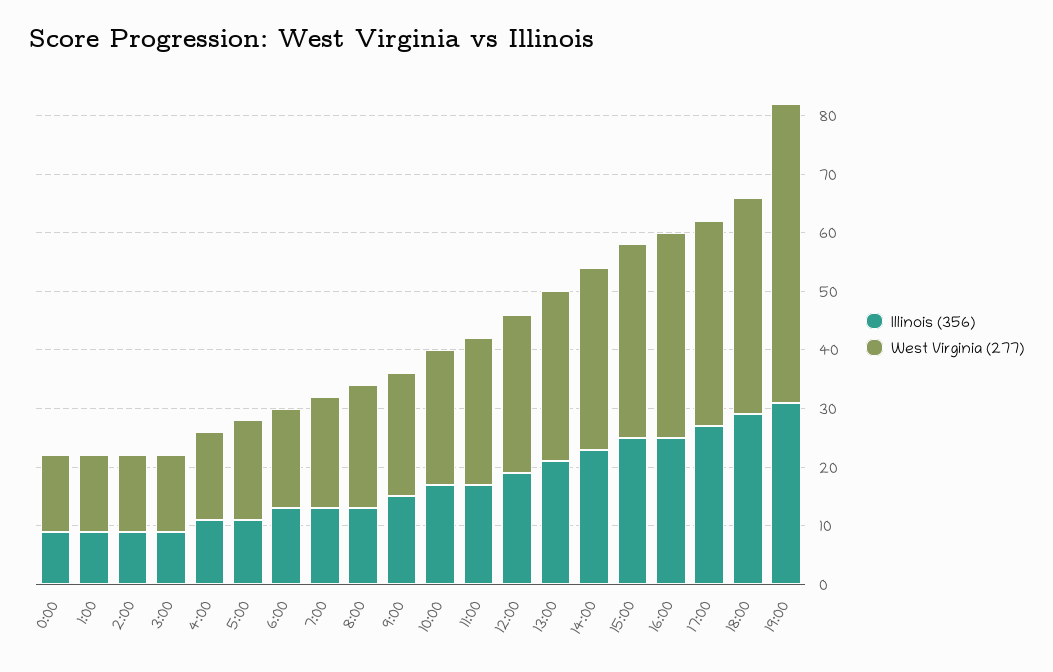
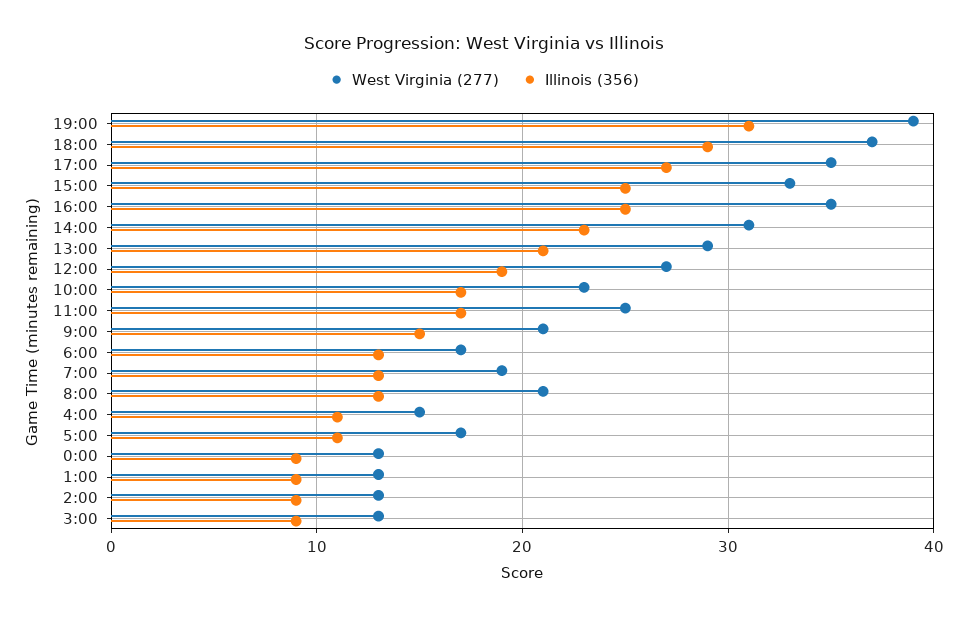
West Virginia (277), 19:00: 50 -> 39

